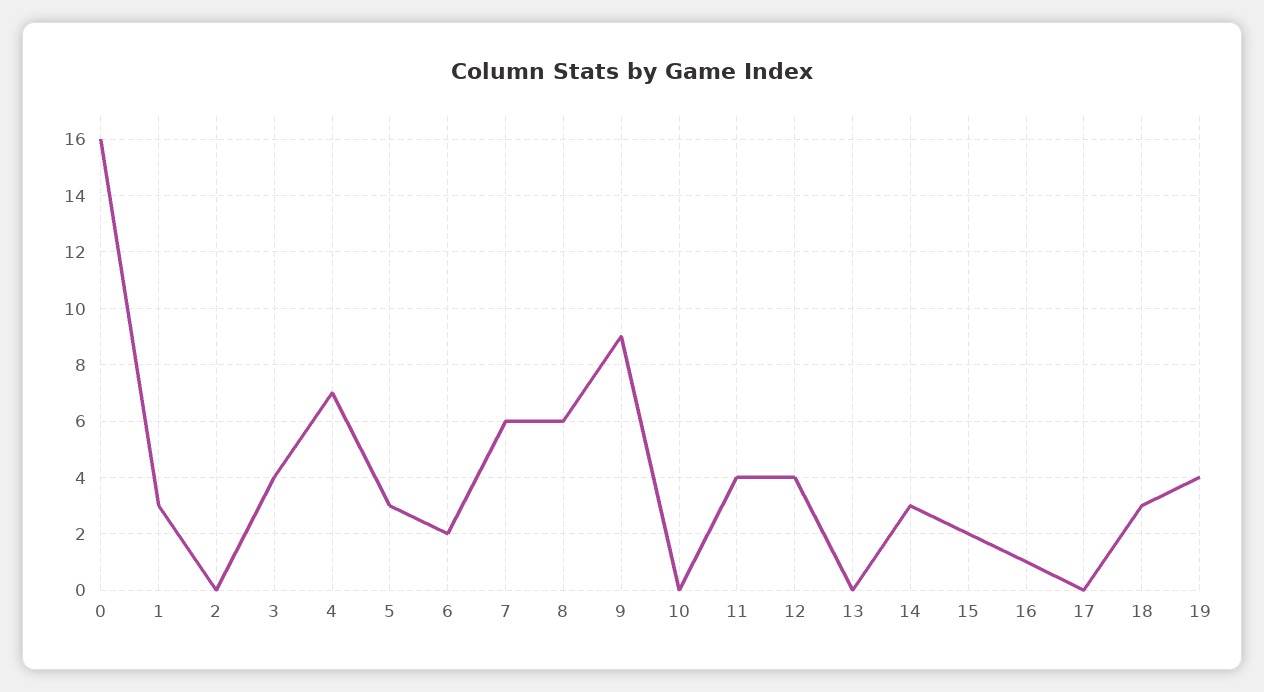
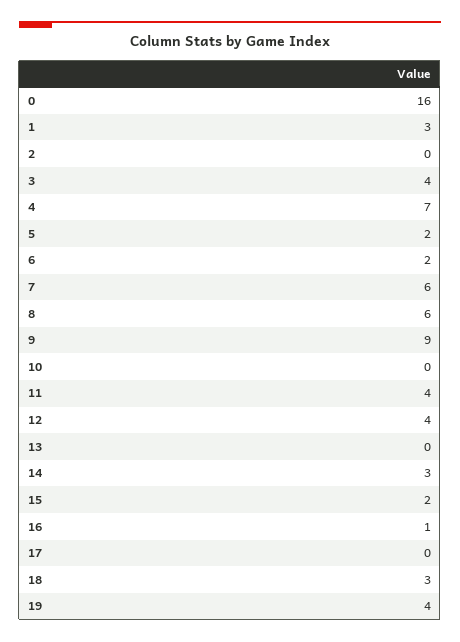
5: 3 -> 2

